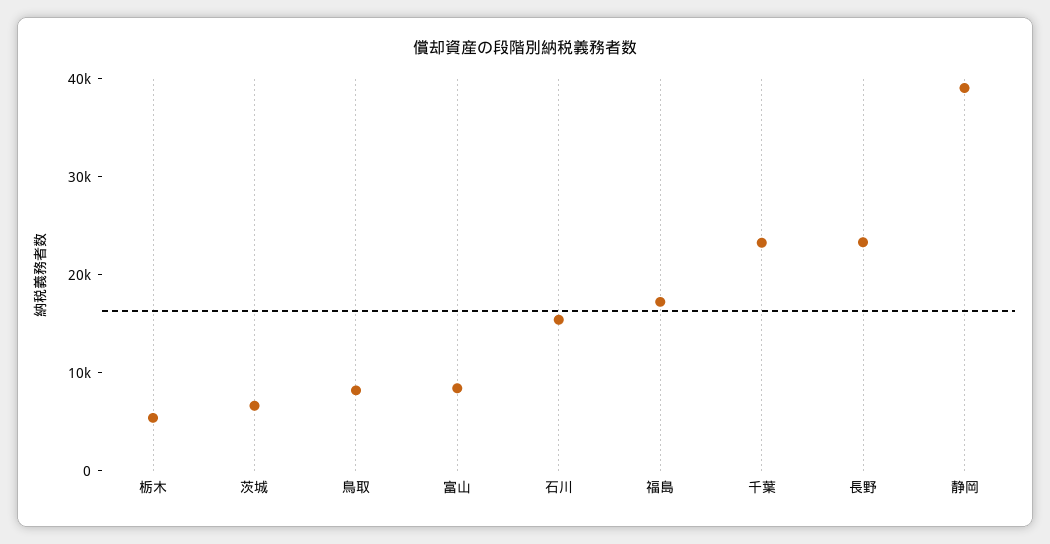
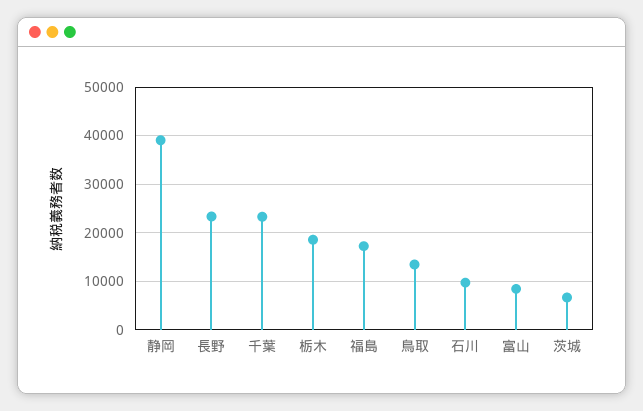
栃木: 6000 -> 18000
鳥取: 8000 -> 14000
石川: 16000 -> 10000

